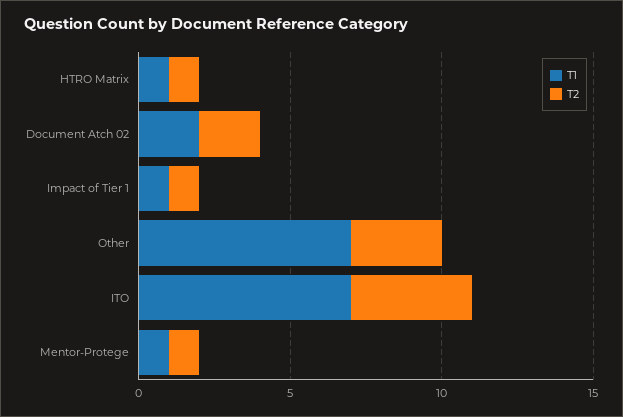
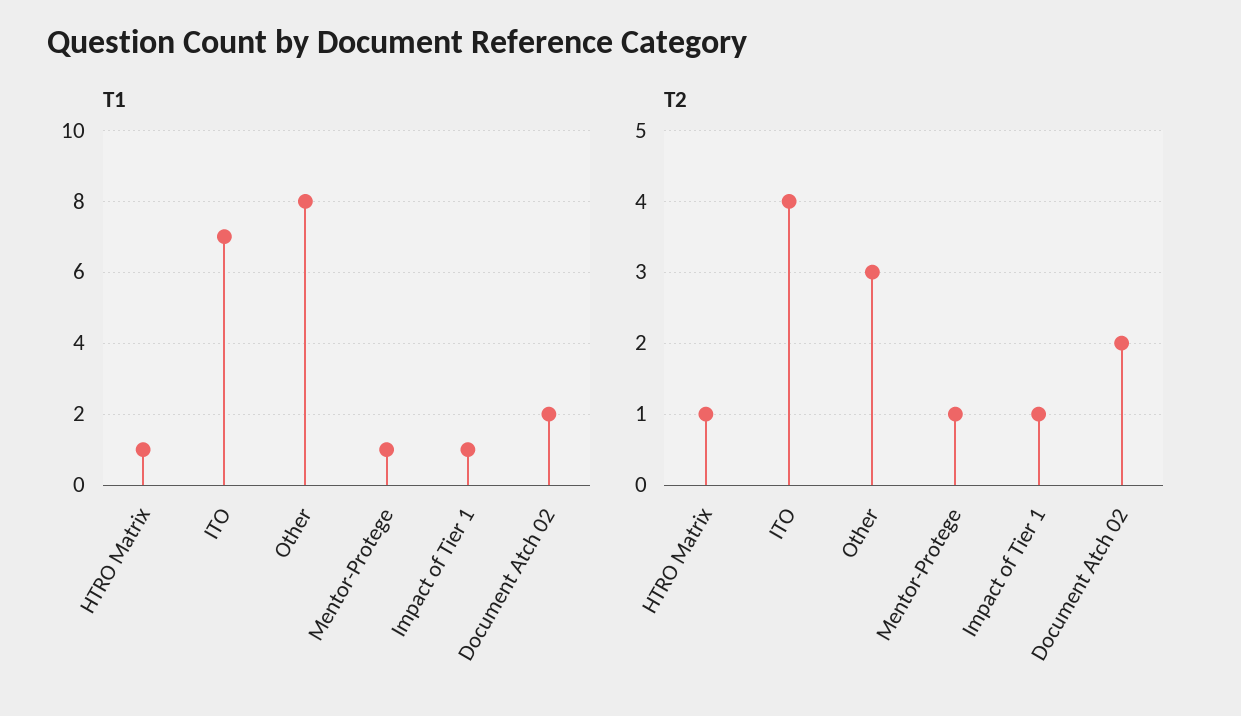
T1, Other: 7 -> 8

